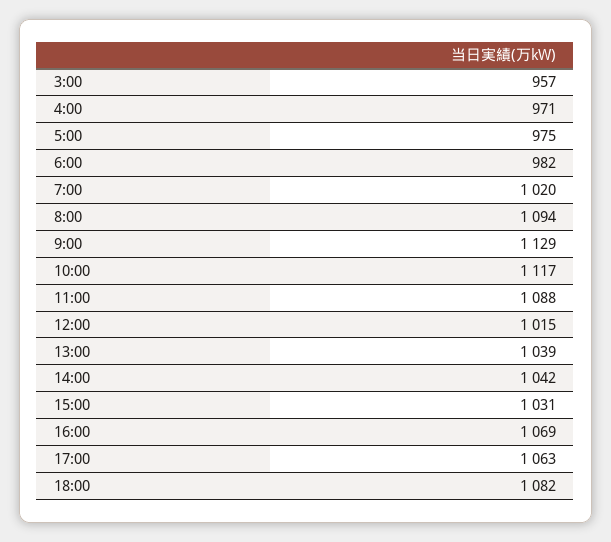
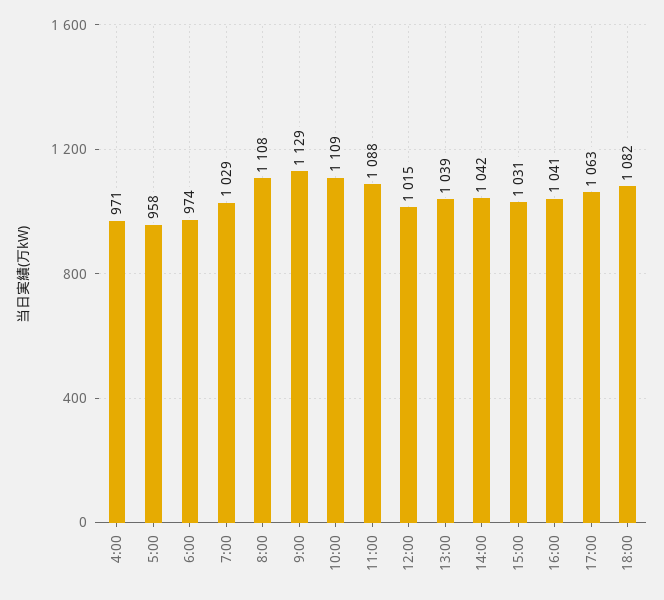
3:00: 957 -> none
5:00: 975 -> 958
6:00: 982 -> 974
7:00: 1020 -> 1029
8:00: 1094 -> 1108
10:00: 1117 -> 1109
16:00: 1069 -> 1041

